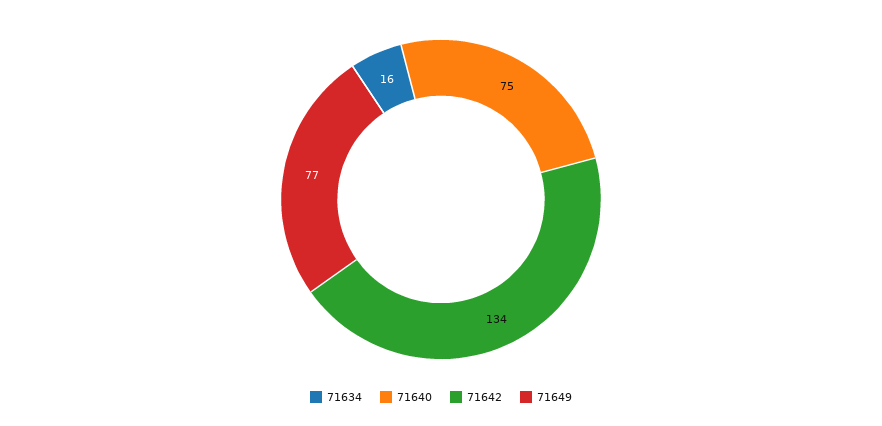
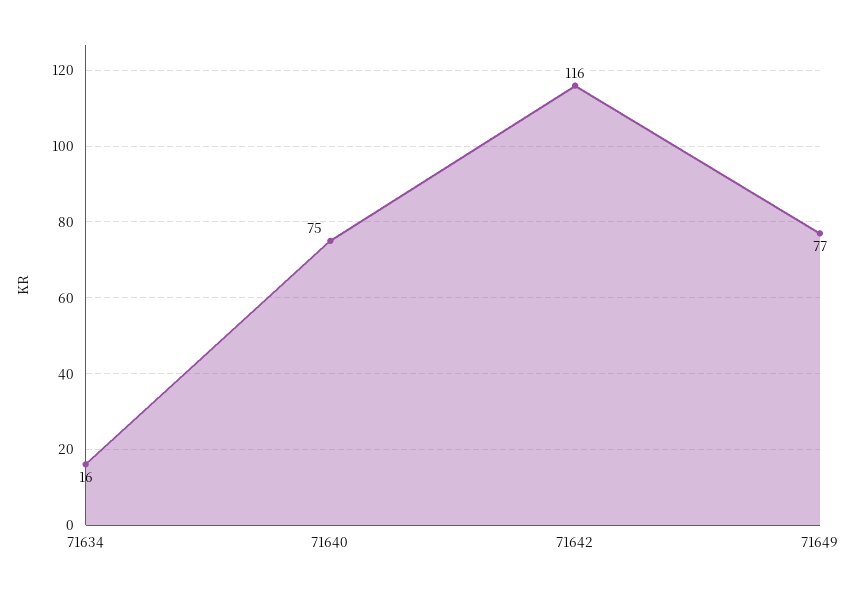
71642: 134 -> 116

